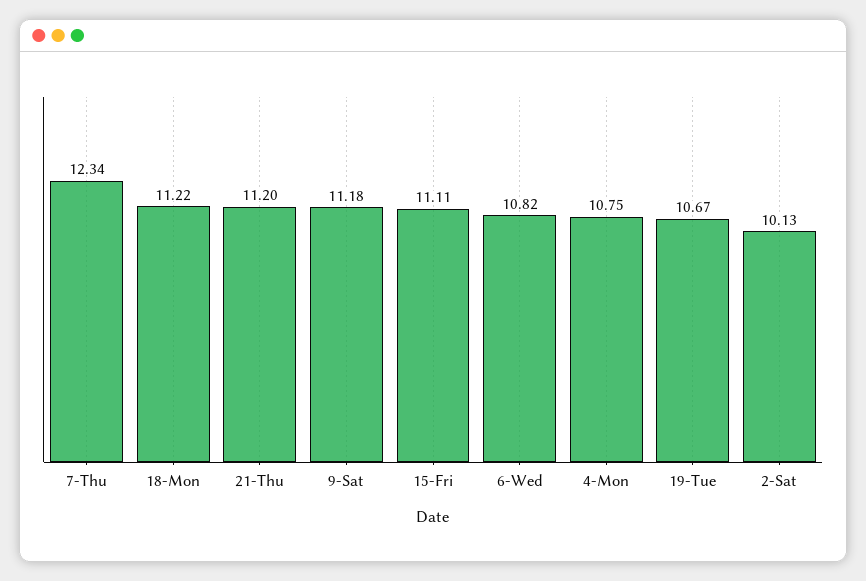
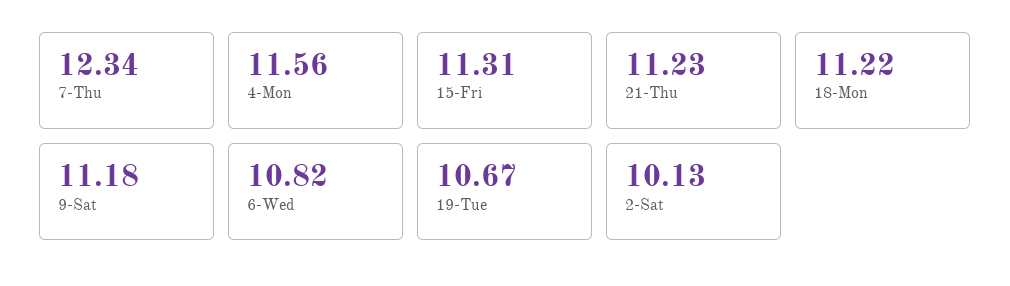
21-Thu: 11.2 -> 11.23
15-Fri: 11.11 -> 11.31
4-Mon: 10.75 -> 11.56

